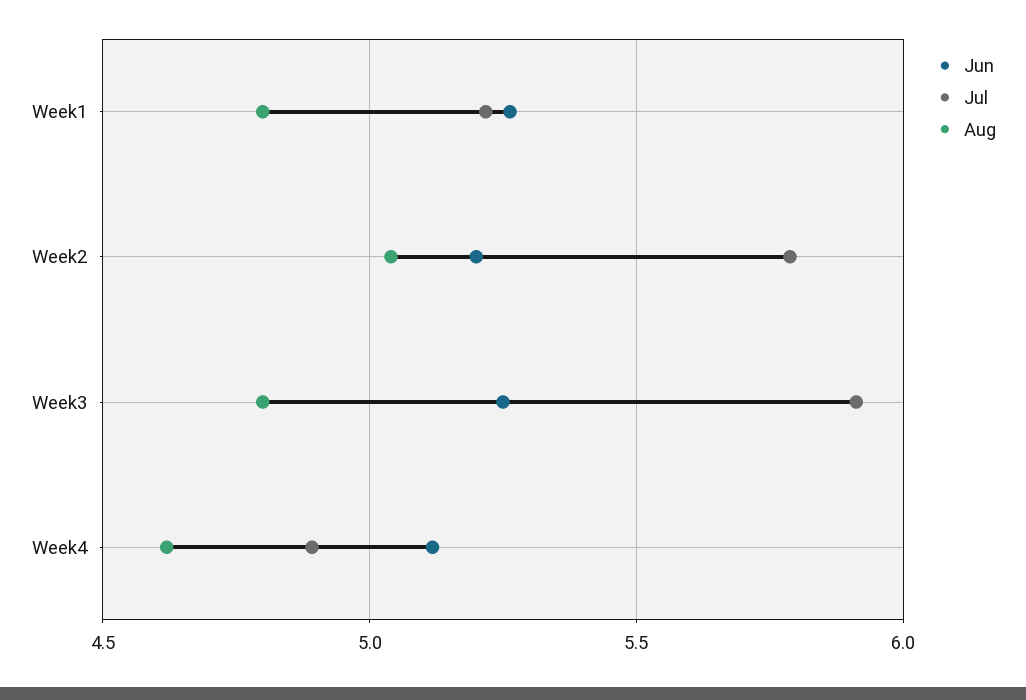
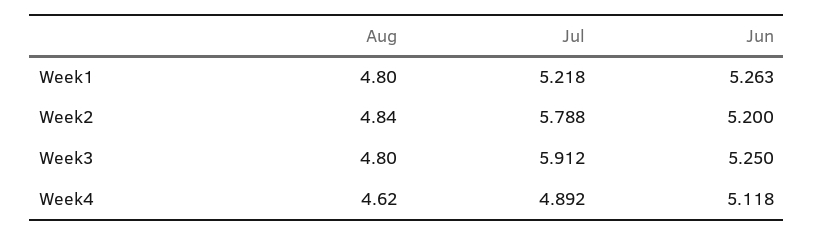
Aug, Week2: 5.05 -> 4.84

